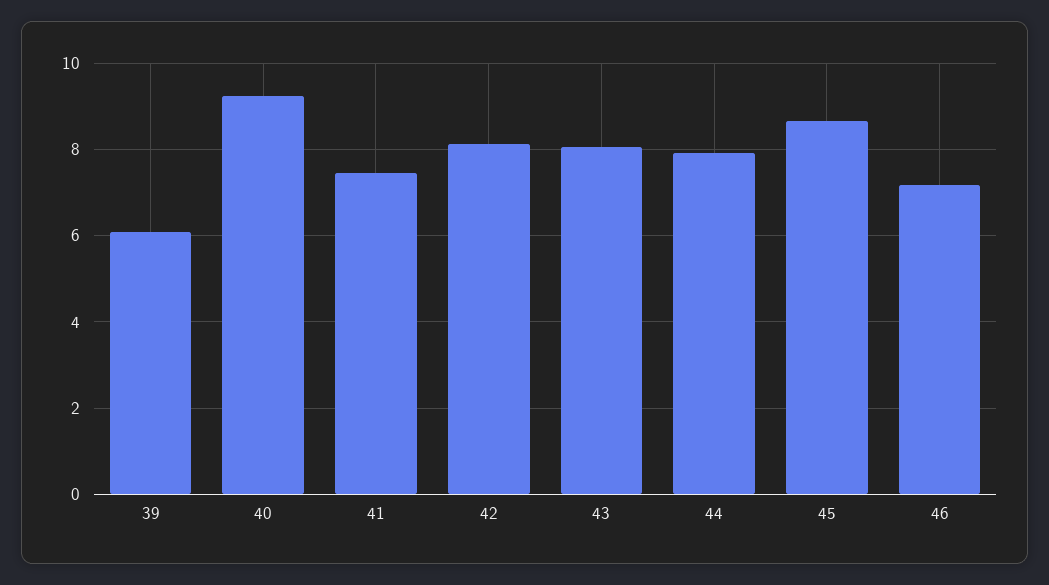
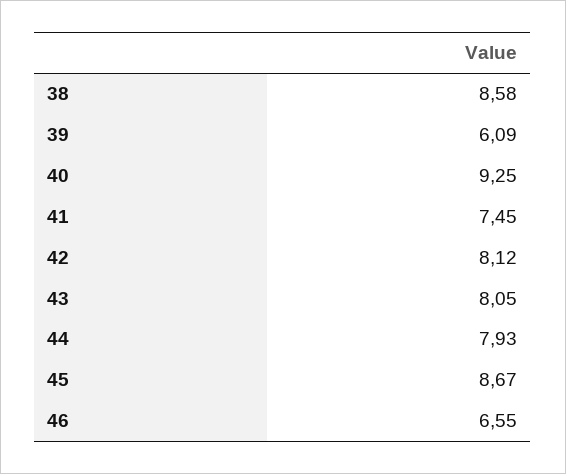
46: 7.2 -> 6.55
38: none -> 8.58

